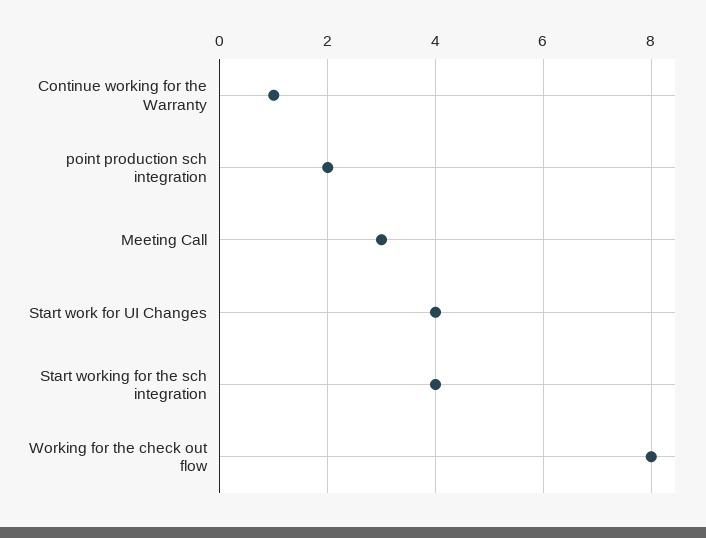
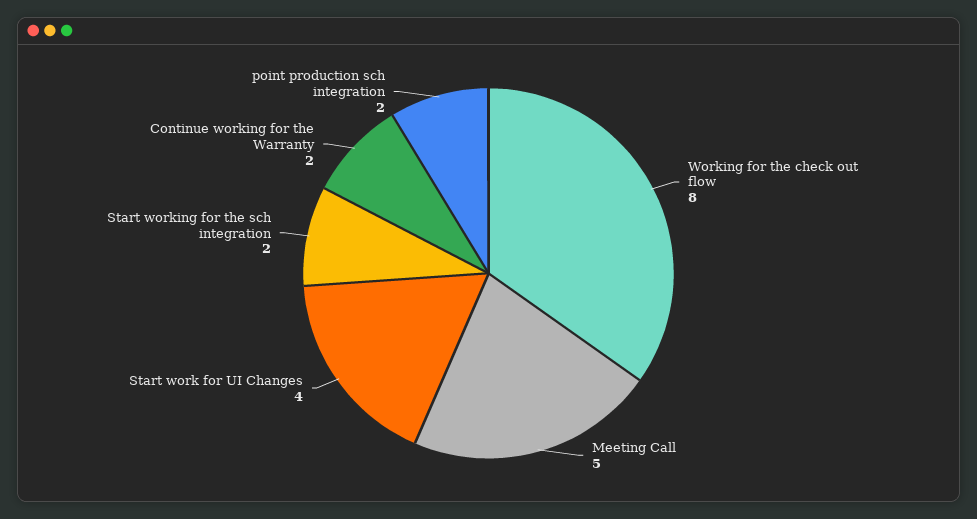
Continue working for the Warranty: 1 -> 2
Meeting Call: 3 -> 5
Start working for the sch integration: 4 -> 2

